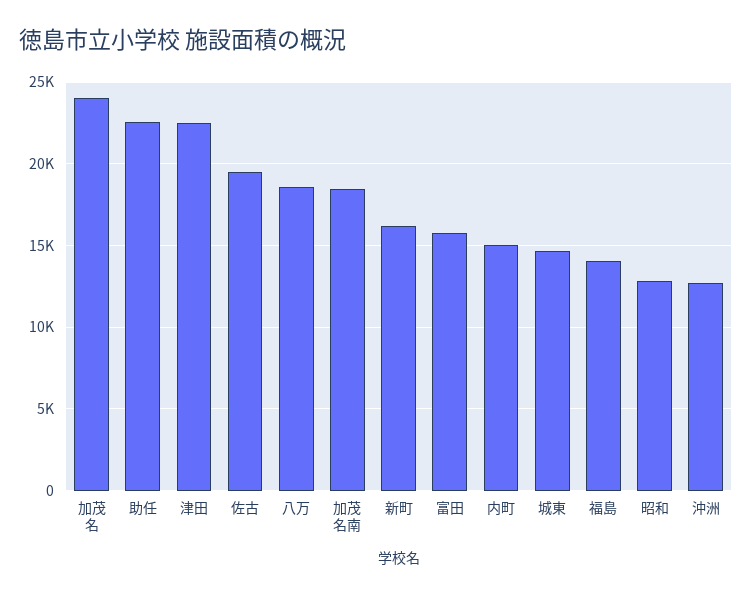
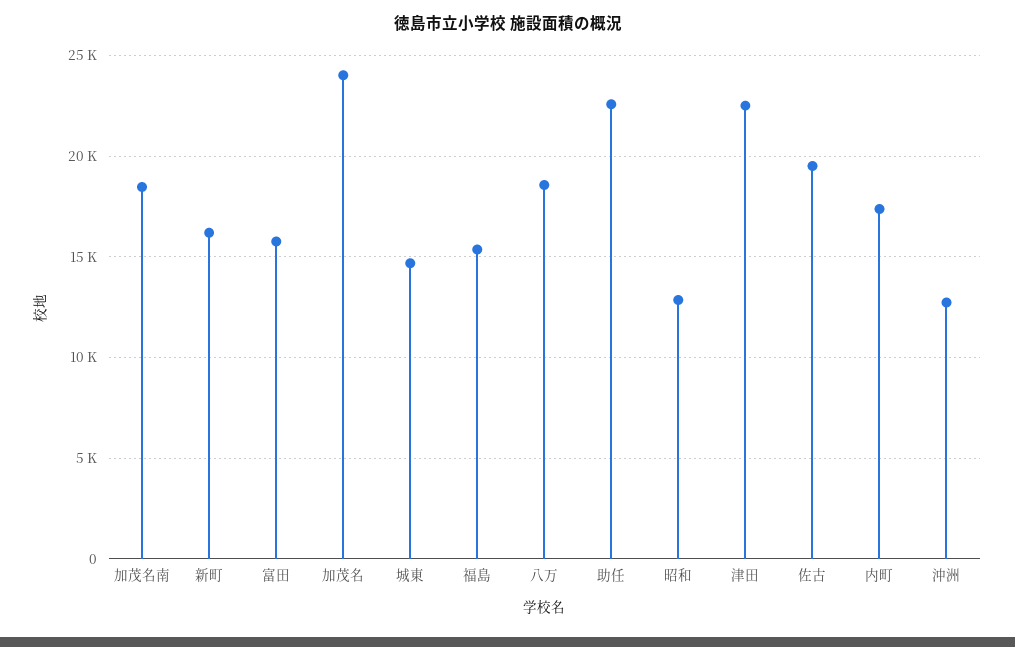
内町: 15000 -> 17500
福島: 14000 -> 15500

